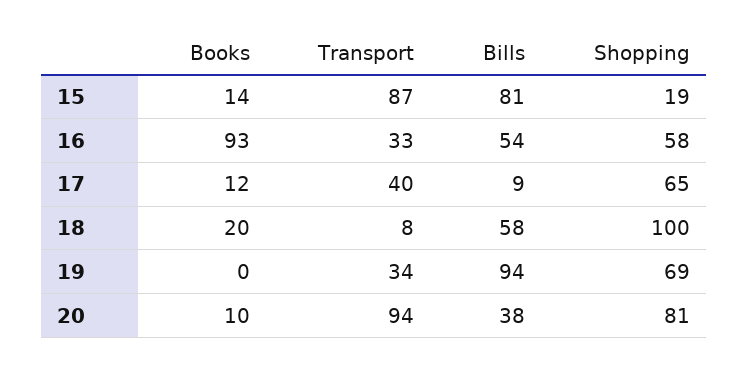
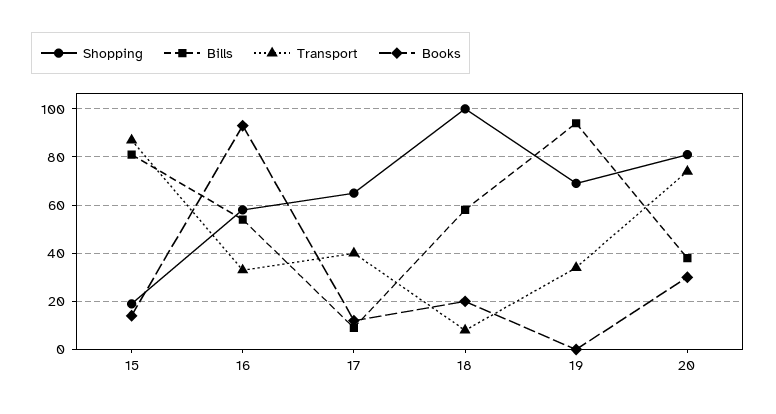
Books, 20: 10 -> 30
Transport, 20: 94 -> 75

